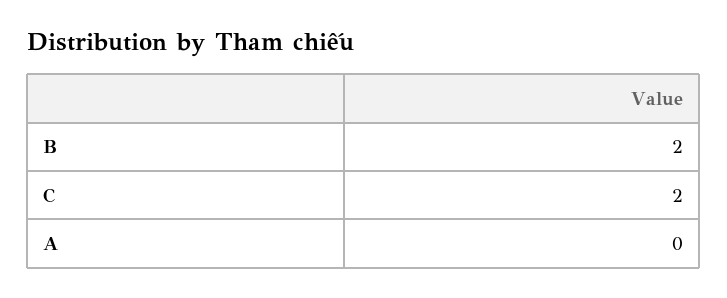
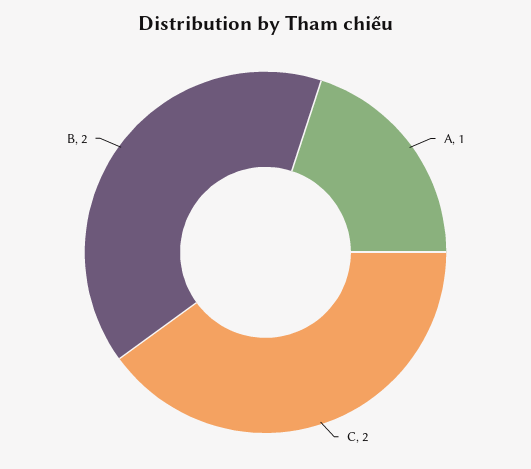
A: 0 -> 1

